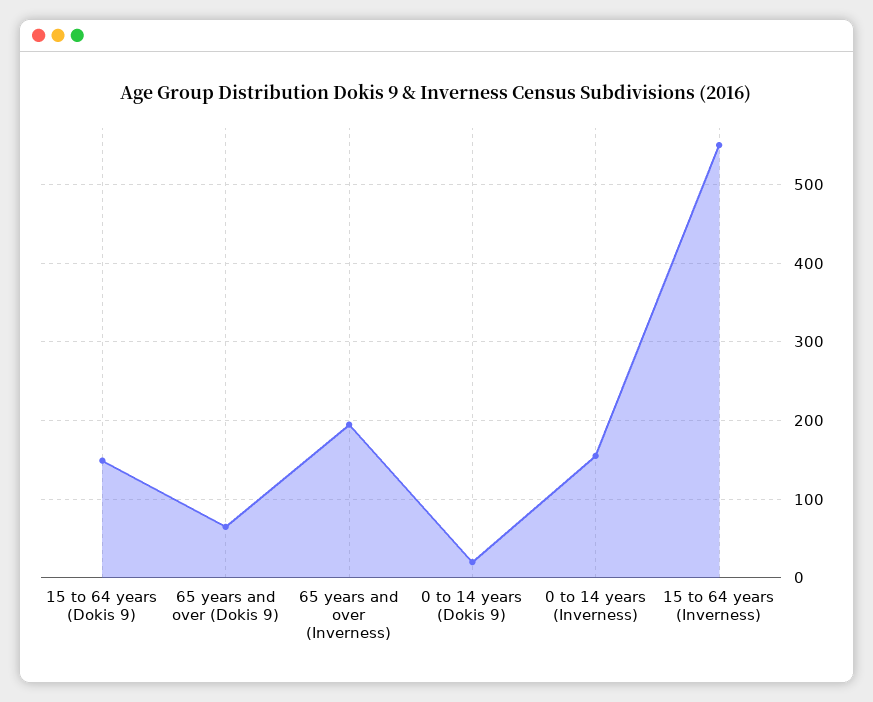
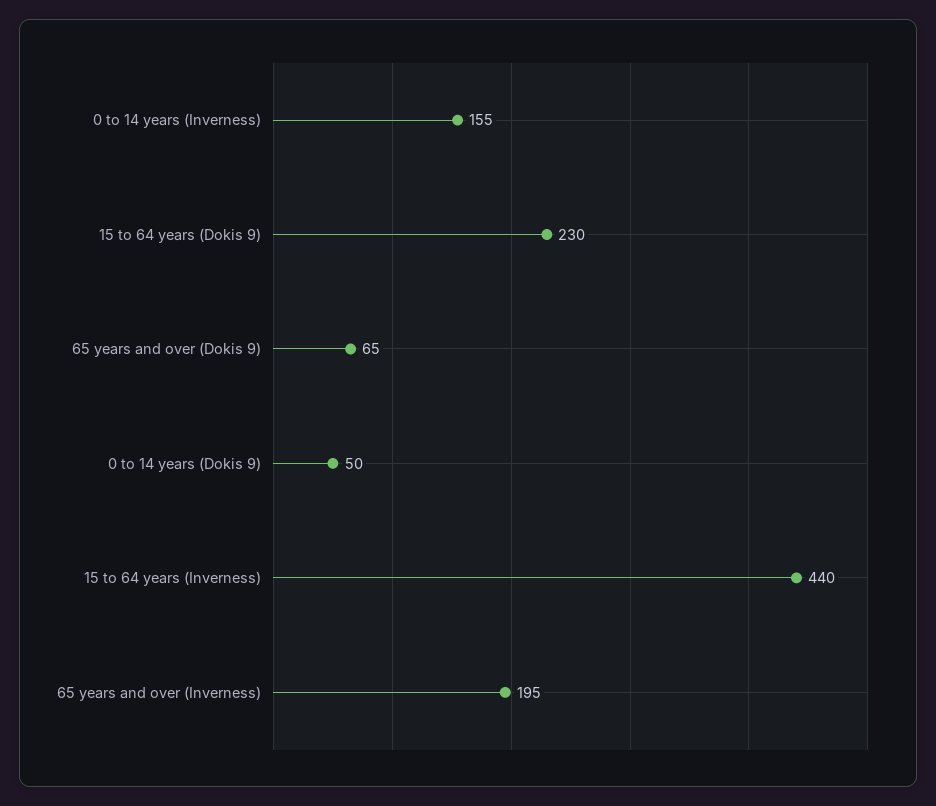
15 to 64 years (Dokis 9): 150 -> 230
0 to 14 years (Dokis 9): 20 -> 50
15 to 64 years (Inverness): 550 -> 440

